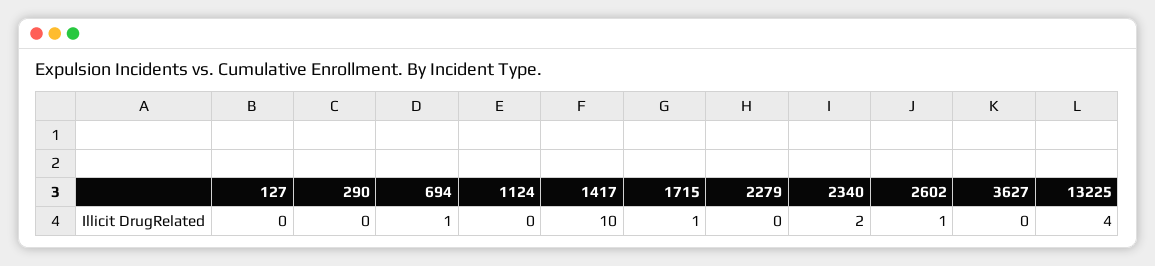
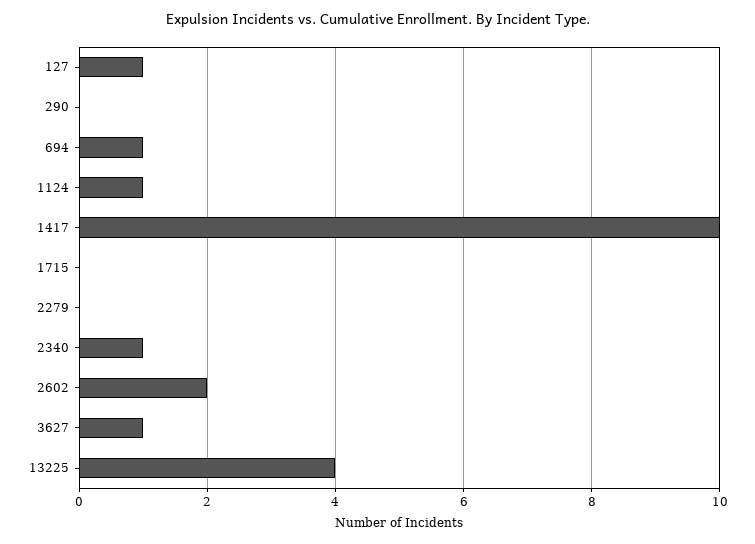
127: 0 -> 1
1124: 0 -> 1
1715: 1 -> 0
2340: 2 -> 1
2602: 1 -> 2
3627: 0 -> 1

